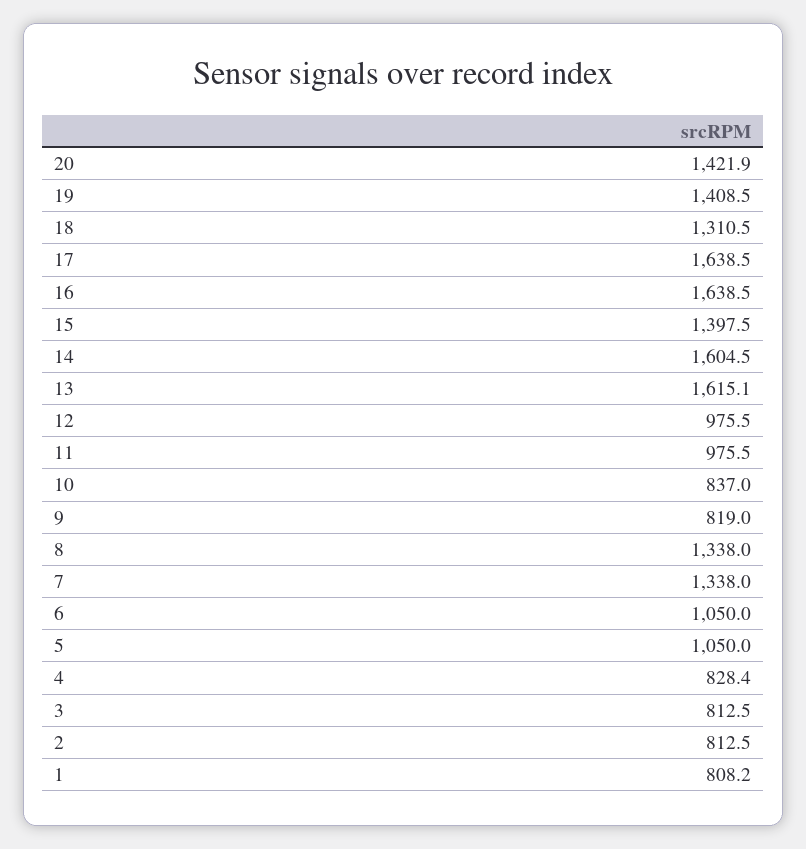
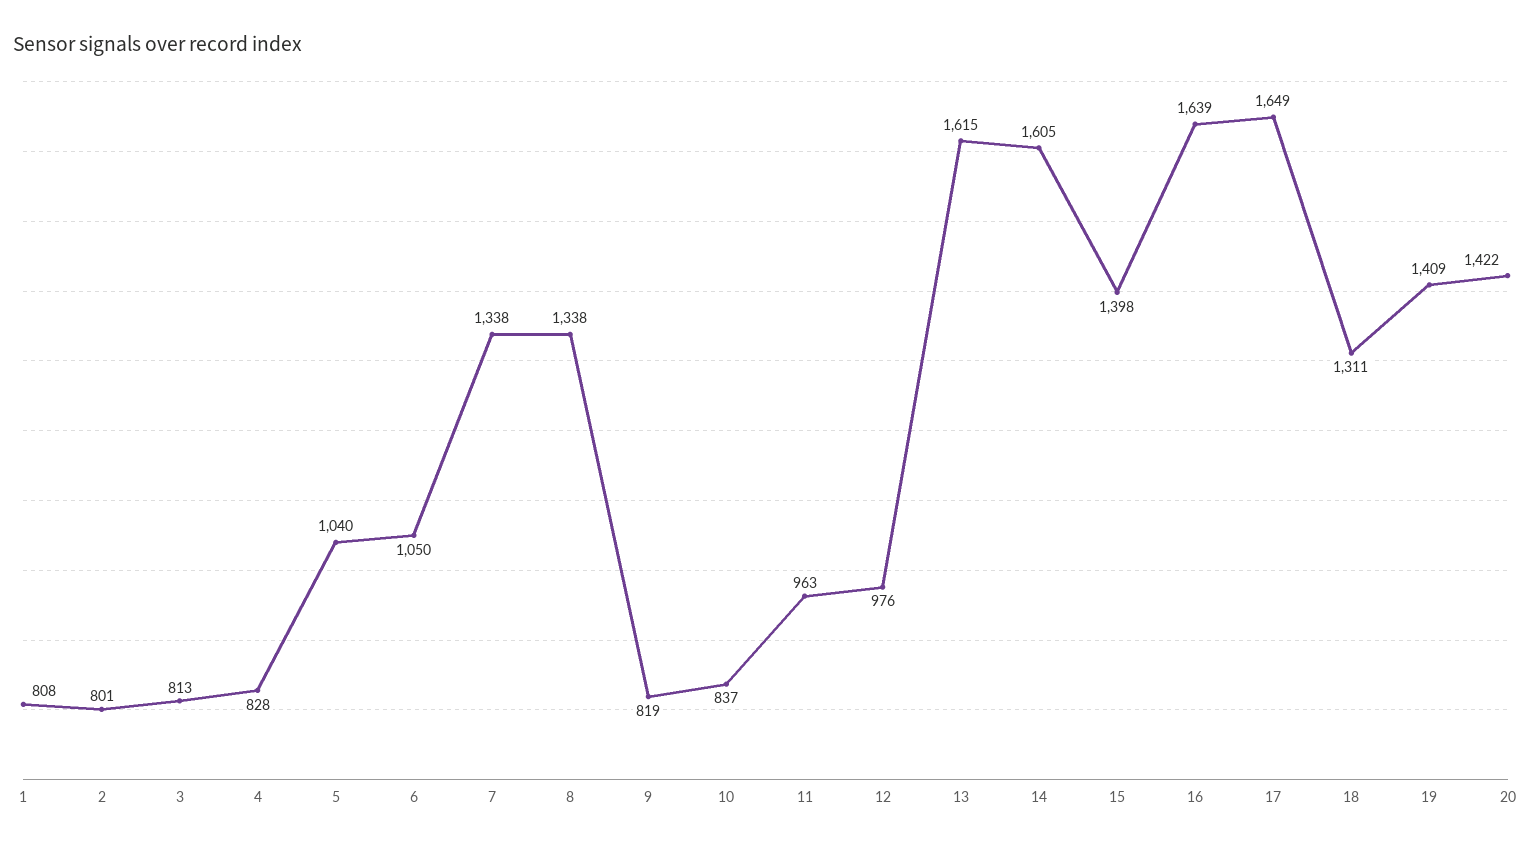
17: 1638.5 -> 1649
11: 975.5 -> 963
5: 1050 -> 1040
2: 812.5 -> 801

